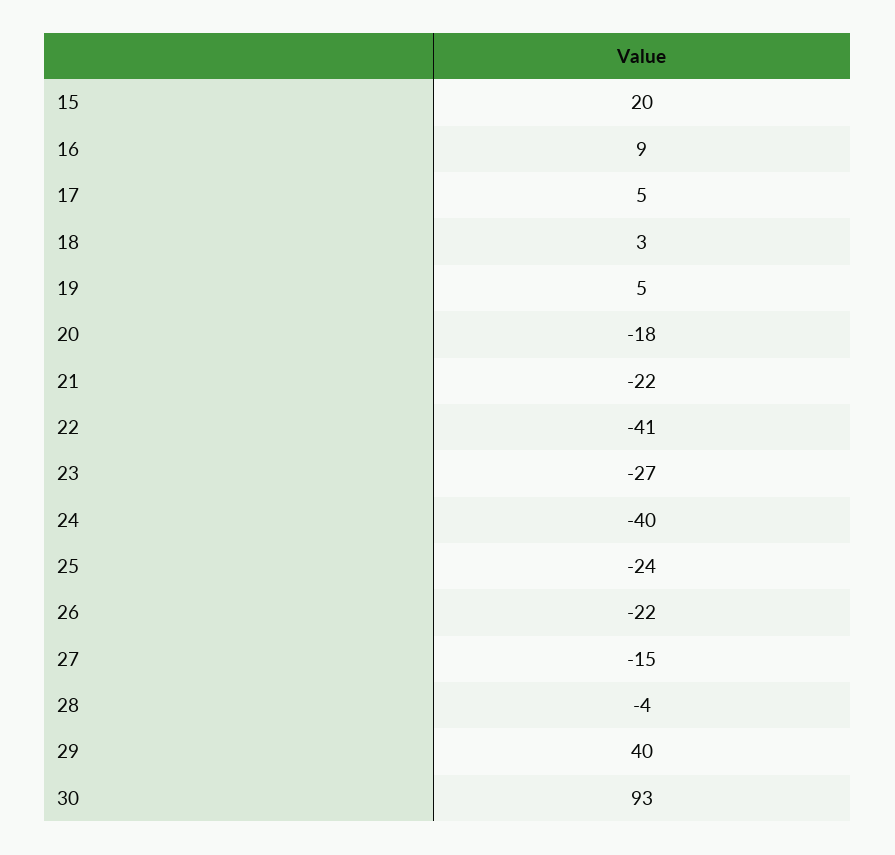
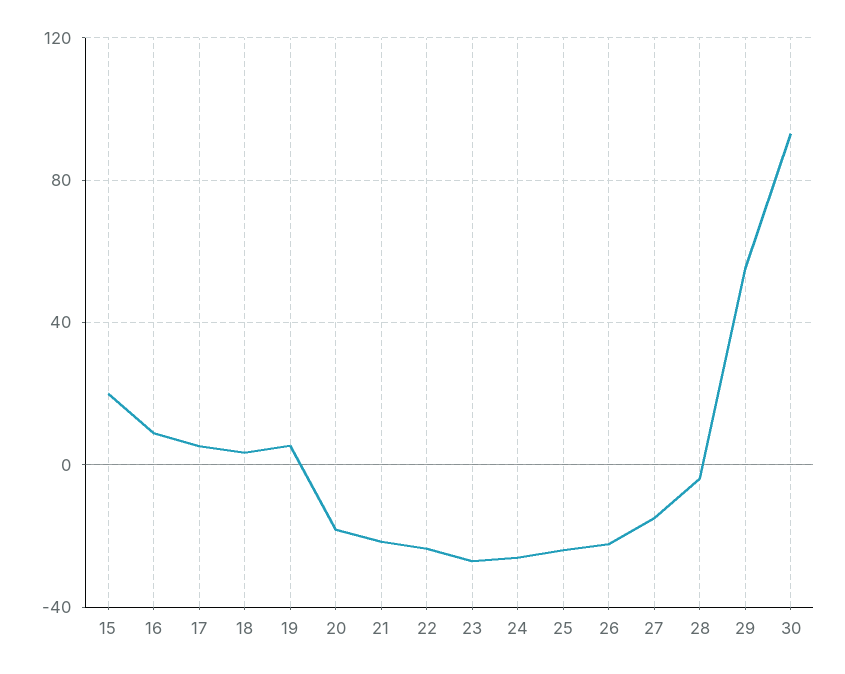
22: -41 -> -25
24: -40 -> -25
29: 40 -> 55

